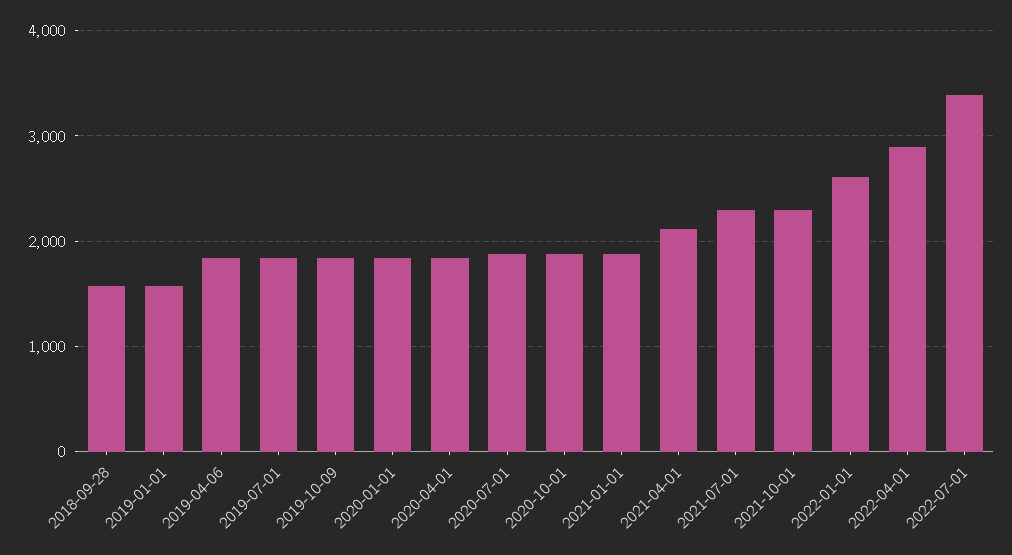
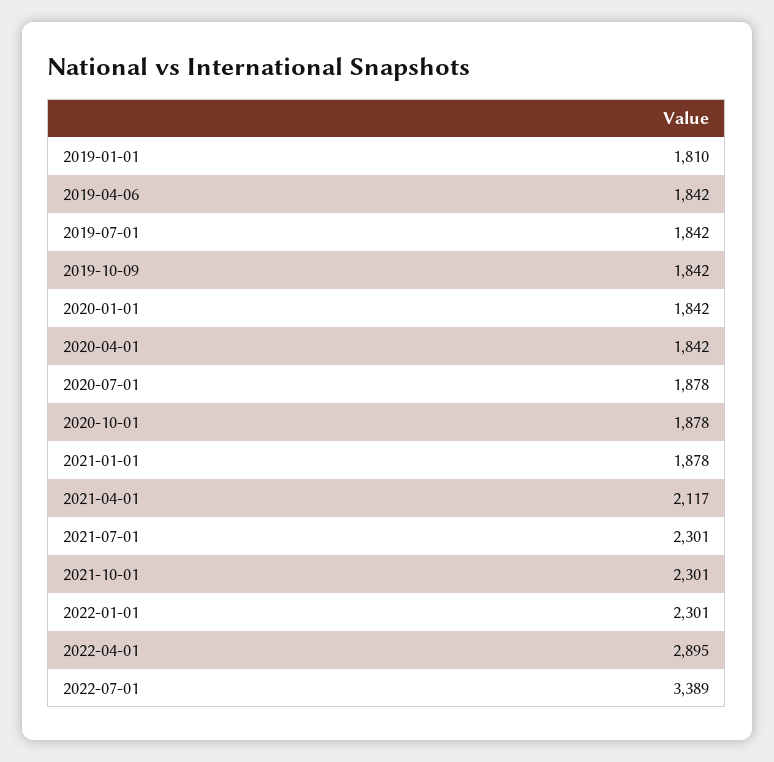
2018-09-28: 1600 -> none
2019-01-01: 1600 -> 1810
2022-01-01: 2600 -> 2301

